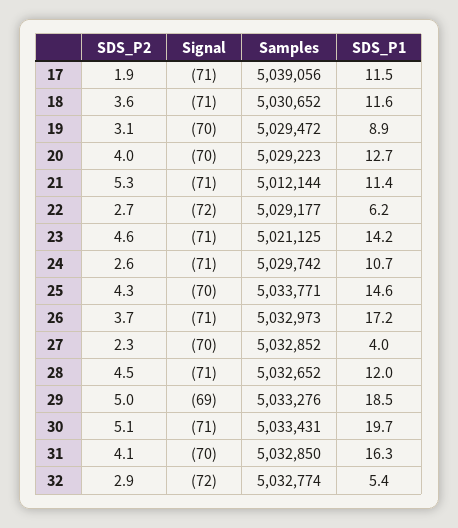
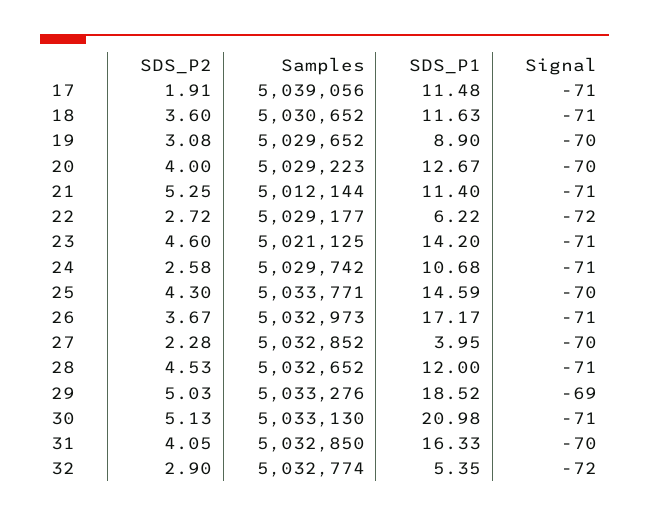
Samples, 19: 5029472 -> 5029652
Samples, 30: 5033431 -> 5033130
SDS_P1, 30: 19.7 -> 20.98

